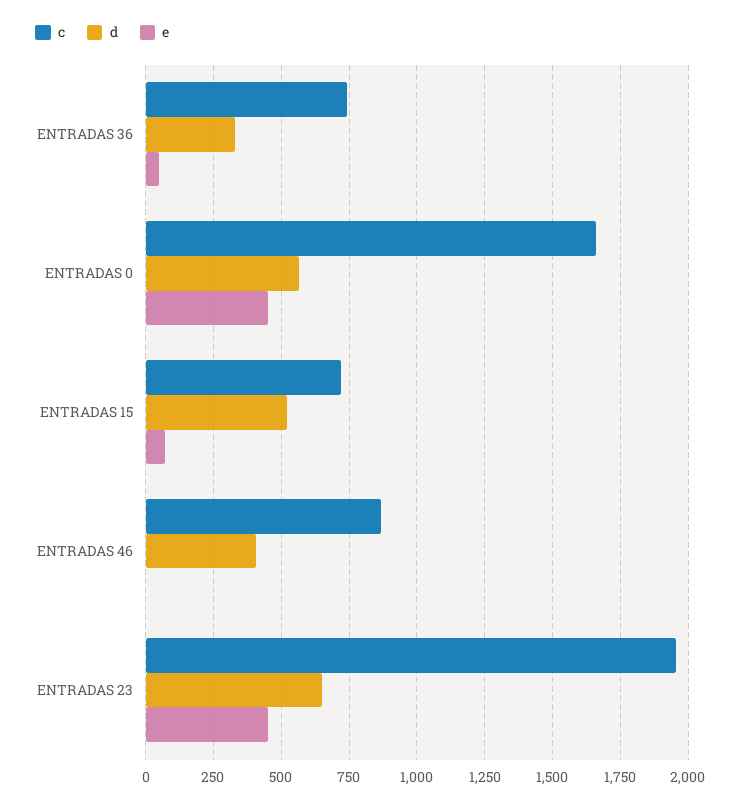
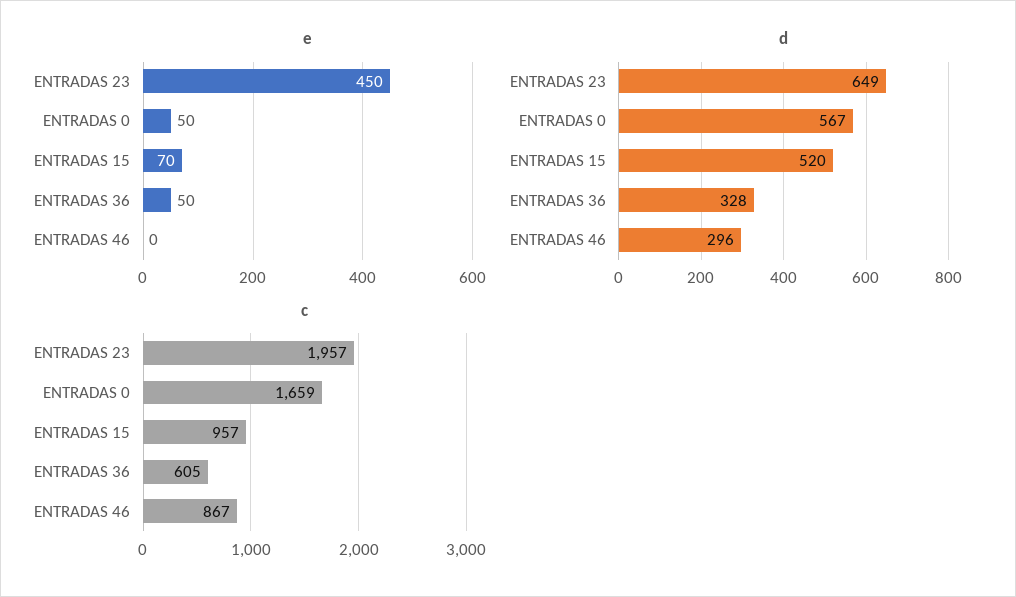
c, ENTRADAS 36: 750 -> 605
e, ENTRADAS 0: 450 -> 50
c, ENTRADAS 15: 725 -> 957
d, ENTRADAS 46: 400 -> 296

